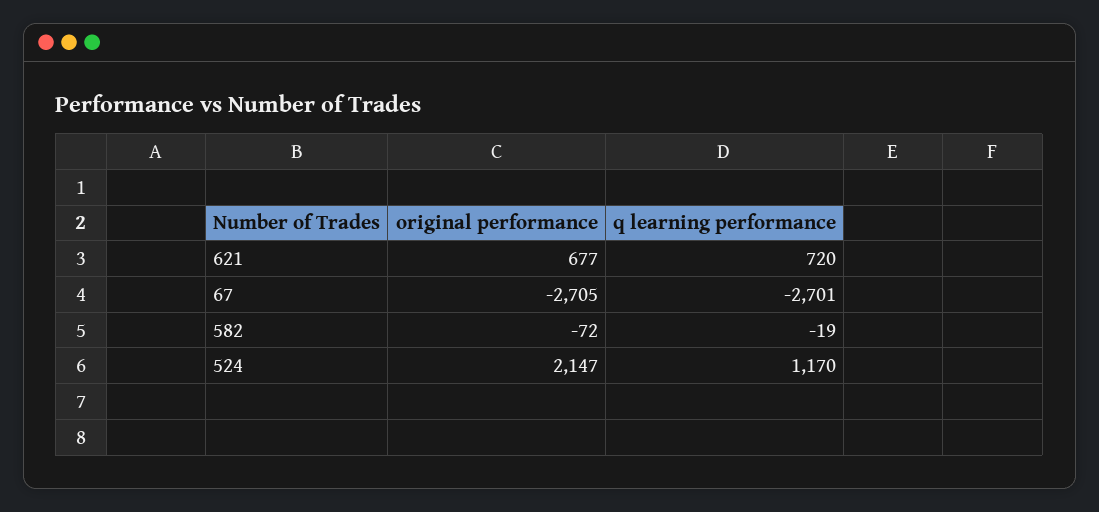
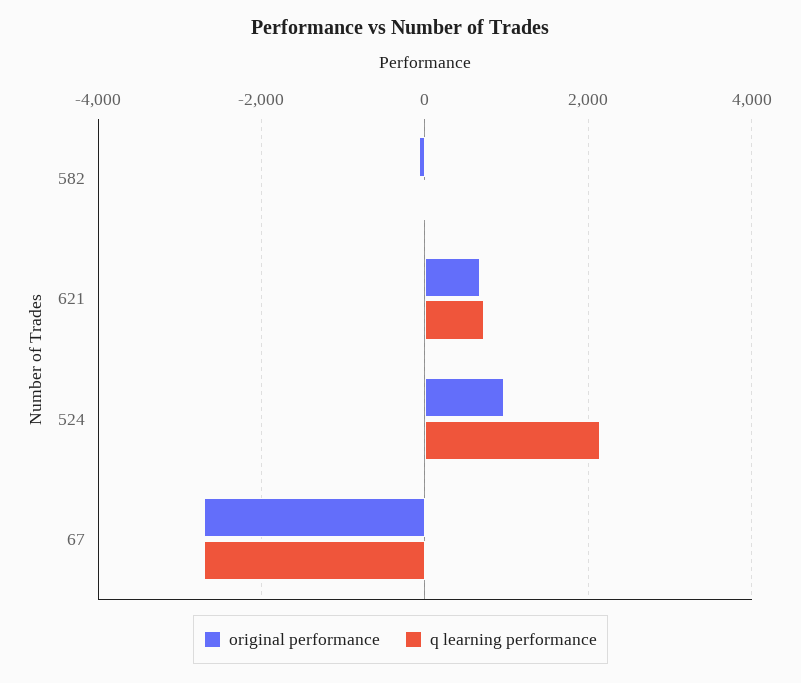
original performance, 524: 2147 -> 1000
q learning performance, 524: 1170 -> 2200

